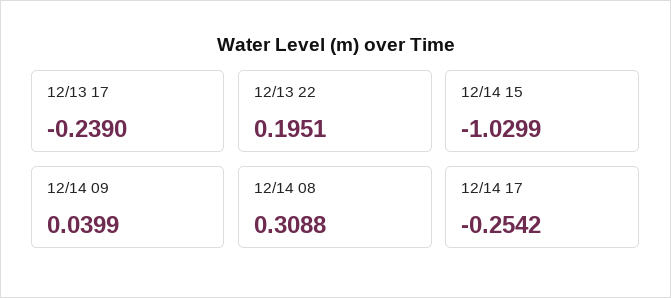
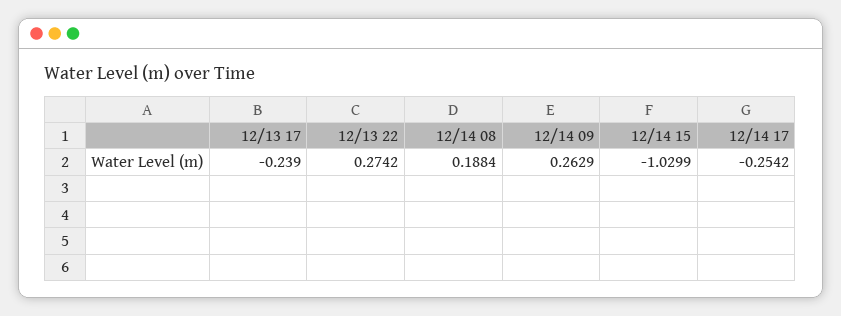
12/13 22: 0.1951 -> 0.2742
12/14 09: 0.0399 -> 0.2629
12/14 08: 0.3088 -> 0.1884

